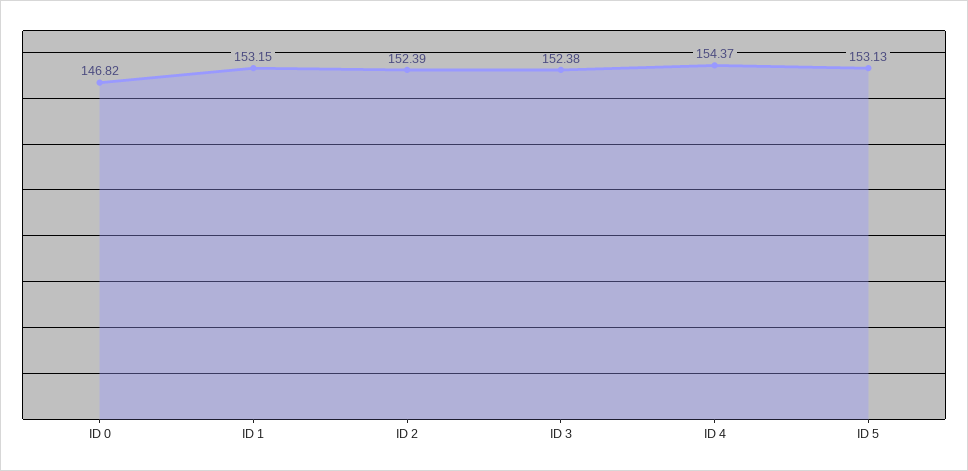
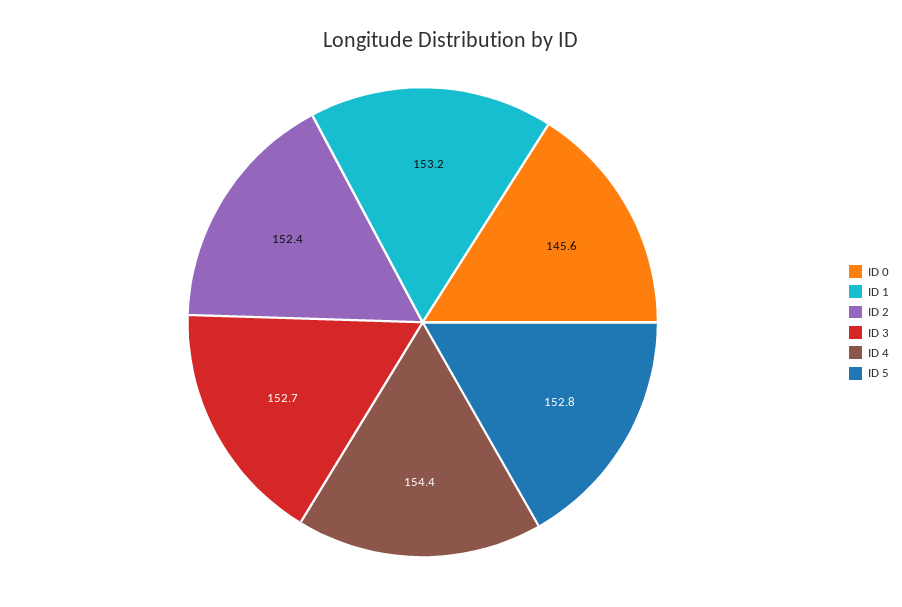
ID 0: 146.82 -> 145.6
ID 3: 152.38 -> 152.7
ID 5: 153.13 -> 152.8

